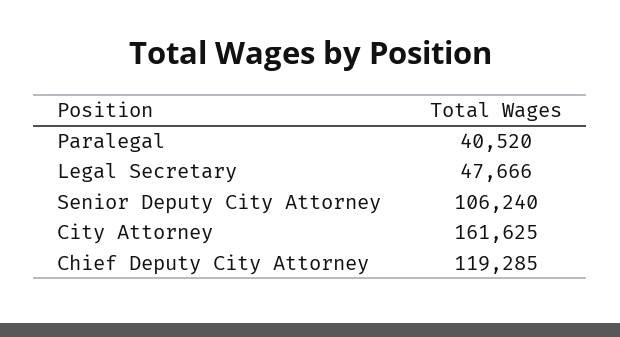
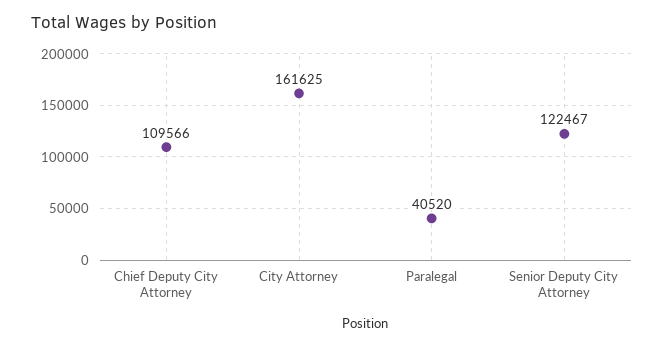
Legal Secretary: 47666 -> none
Senior Deputy City Attorney: 106240 -> 122467
Chief Deputy City Attorney: 119285 -> 109566

